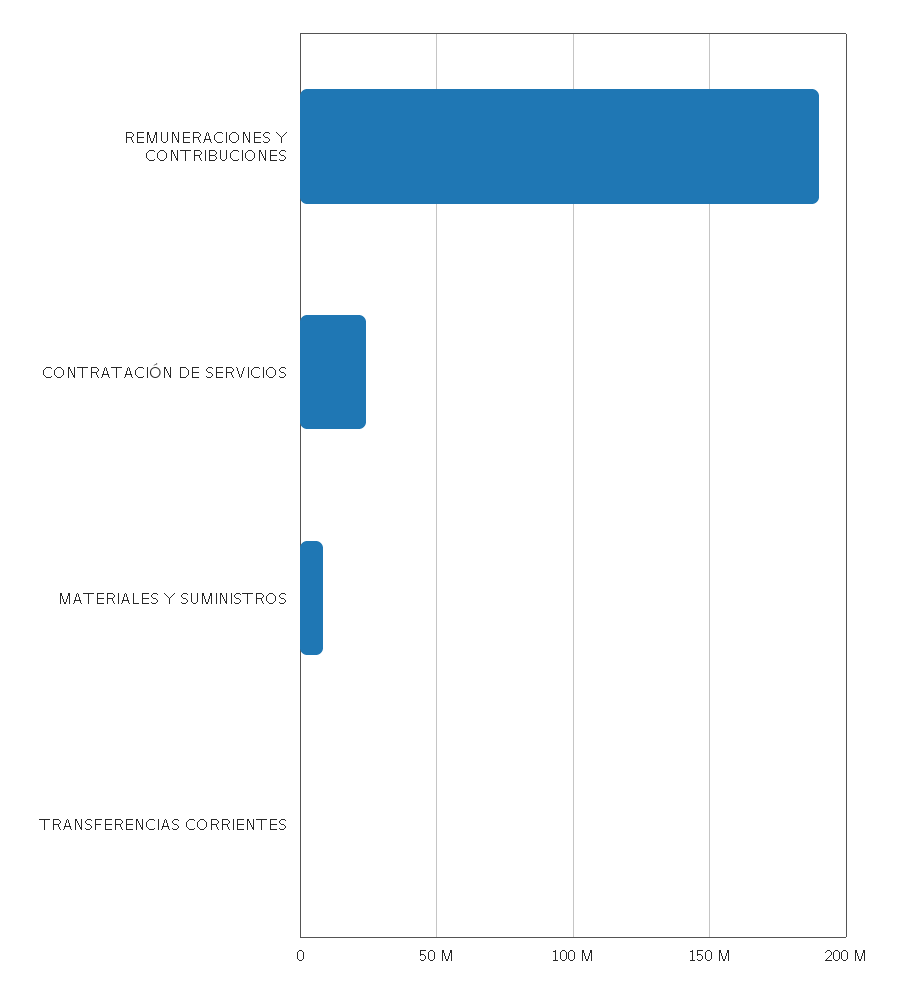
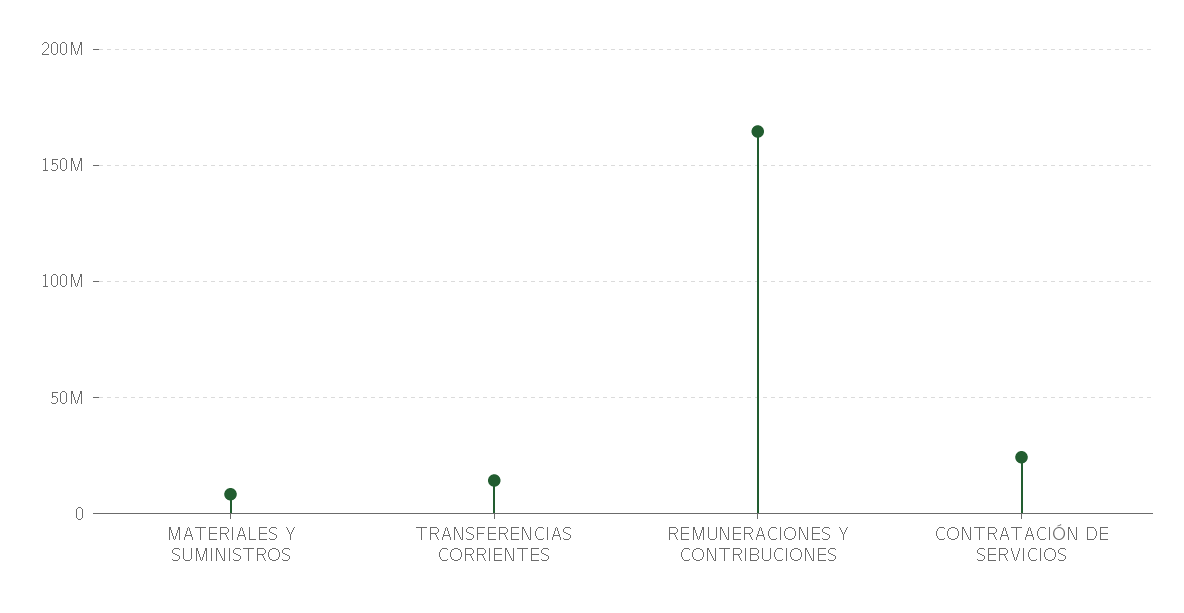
REMUNERACIONES Y CONTRIBUCIONES: 190000000 -> 165000000
TRANSFERENCIAS CORRIENTES: 0 -> 15000000

